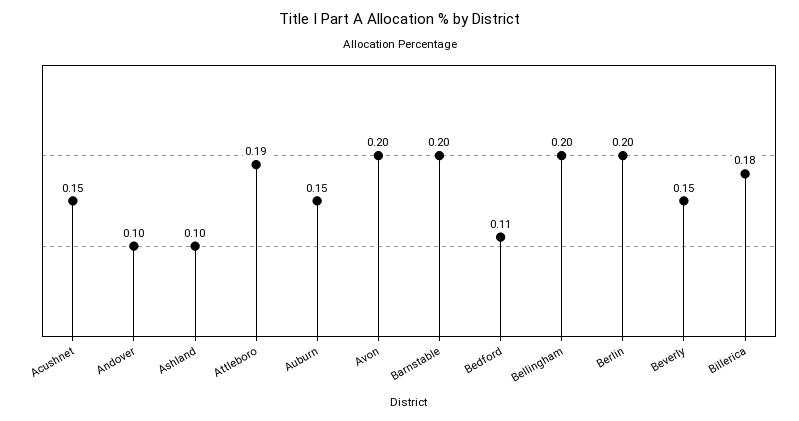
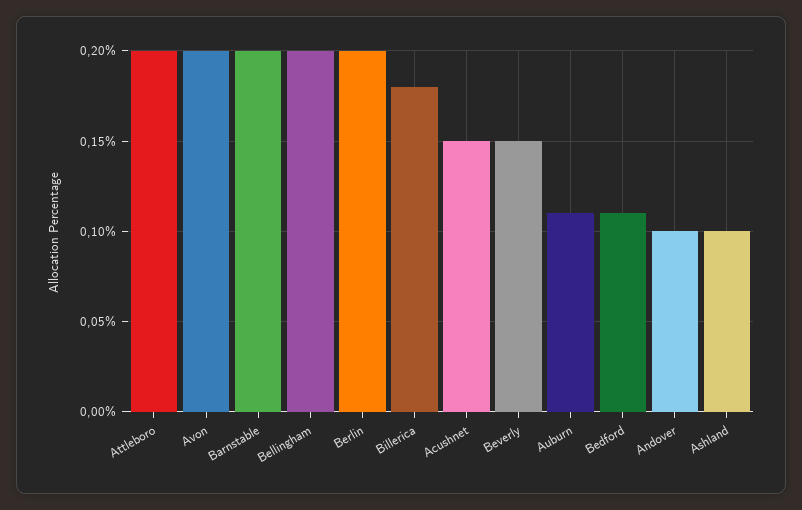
Attleboro: 0.19 -> 0.2
Auburn: 0.15 -> 0.11

